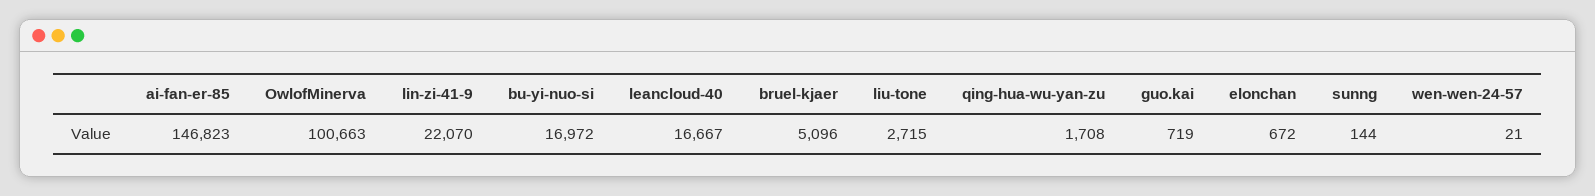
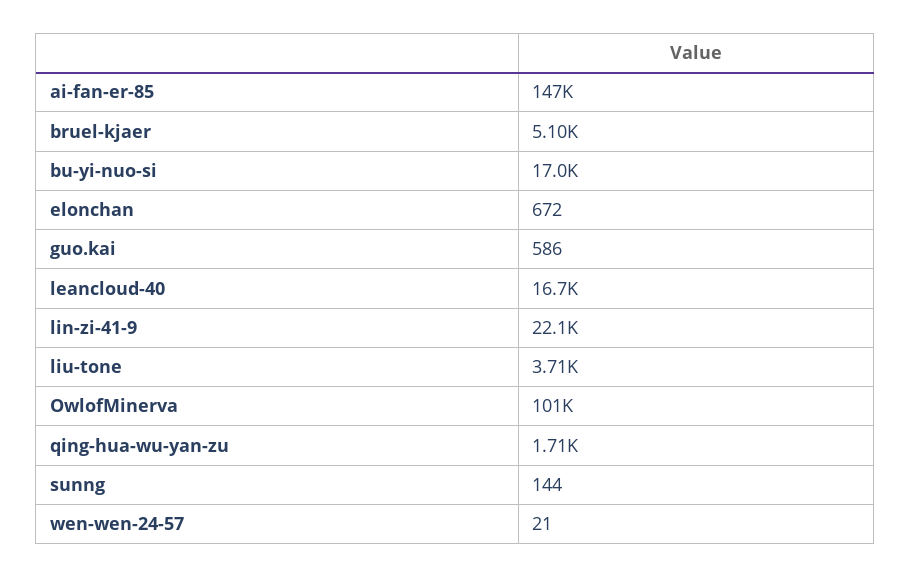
liu-tone: 2715 -> 3710
guo.kai: 719 -> 586

